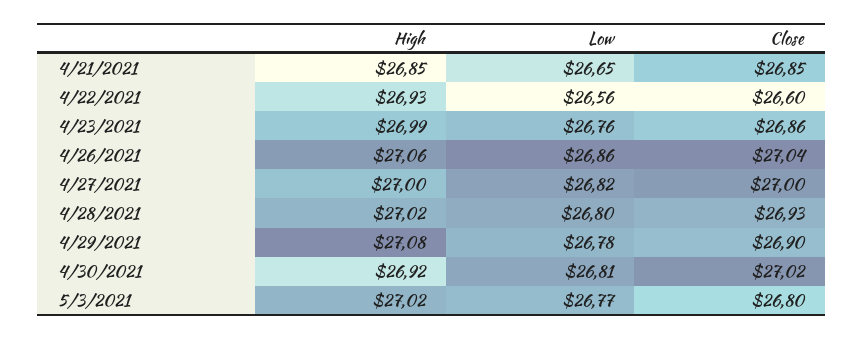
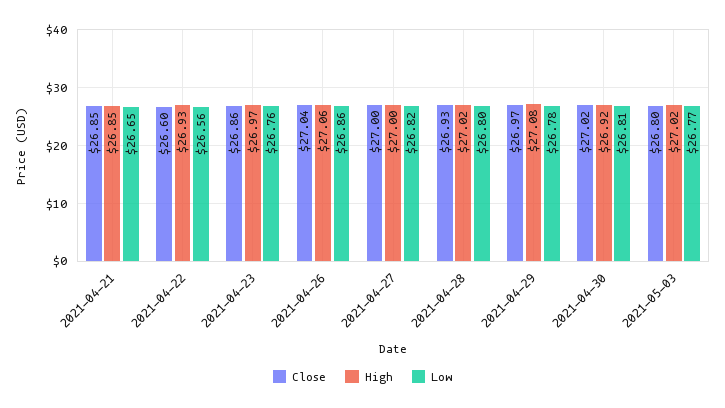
High, 4/23/2021: 26.99 -> 26.97
Close, 4/29/2021: 26.9 -> 26.97

